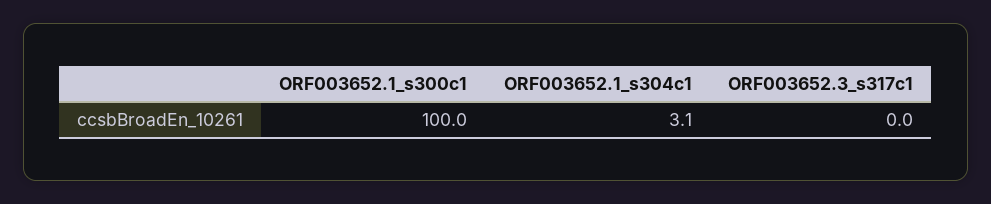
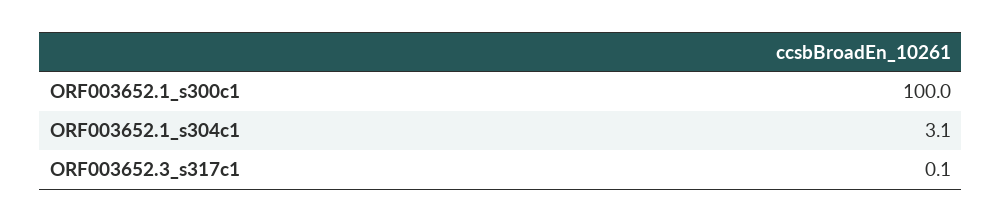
ORF003652.3_s317c1: 0 -> 0.1

